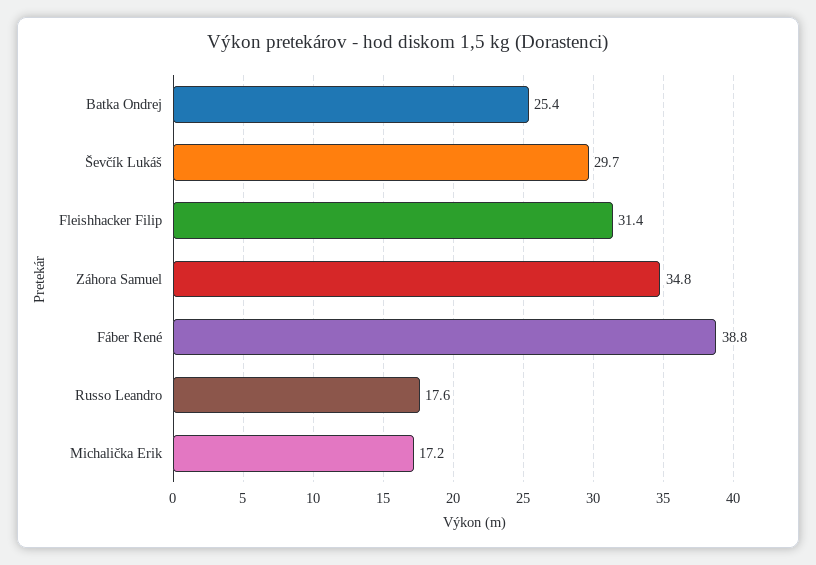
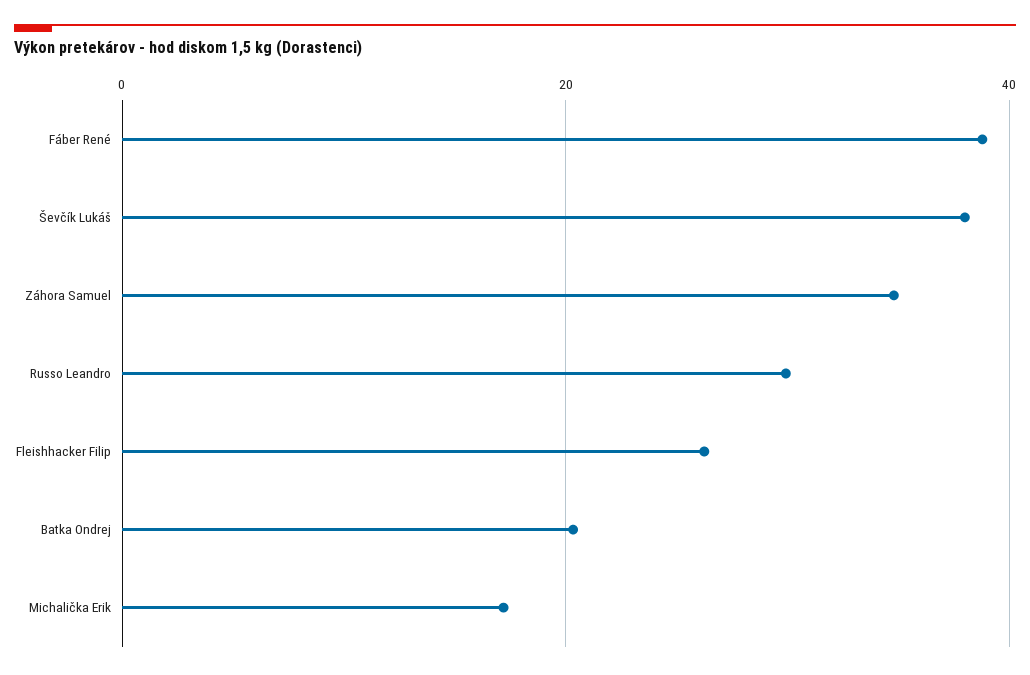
Batka Ondrej: 25.4 -> 20
Ševčík Lukáš: 29.7 -> 38
Fleishhacker Filip: 31.4 -> 26
Russo Leandro: 17.6 -> 30

